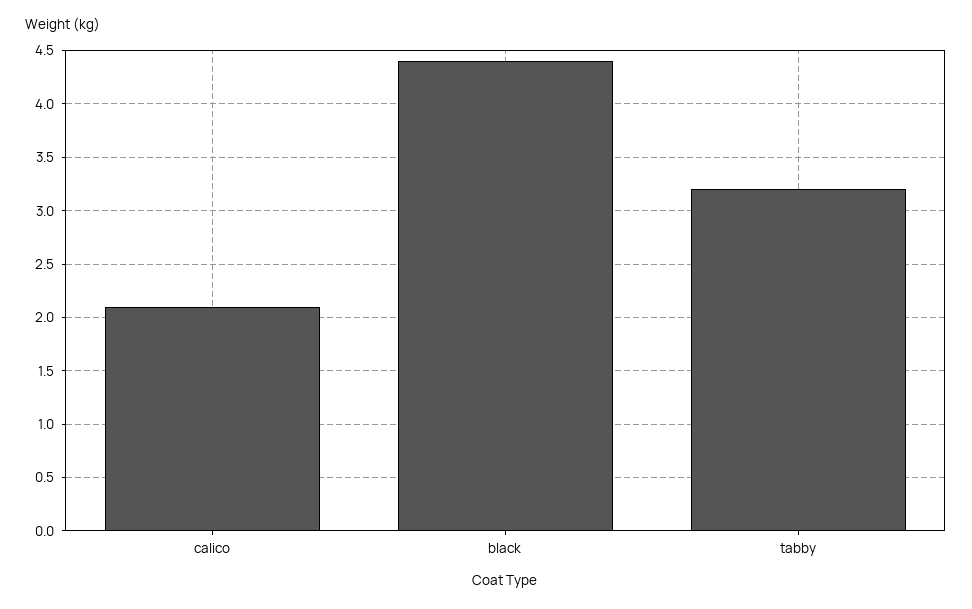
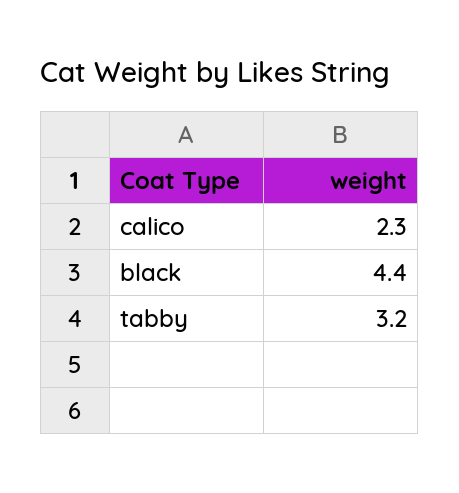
calico: 2.1 -> 2.3

